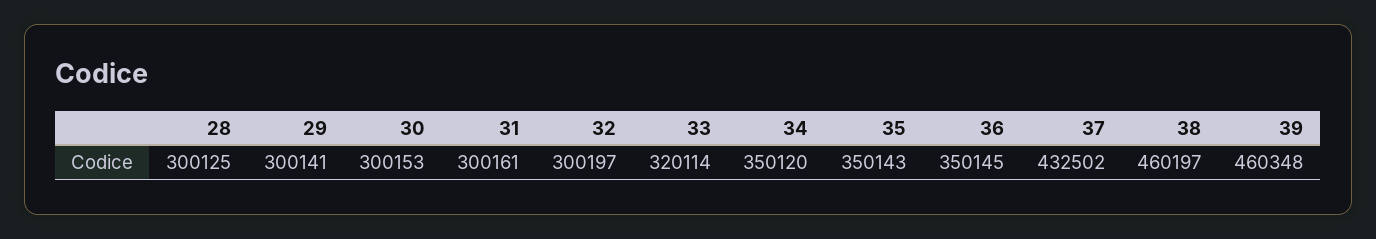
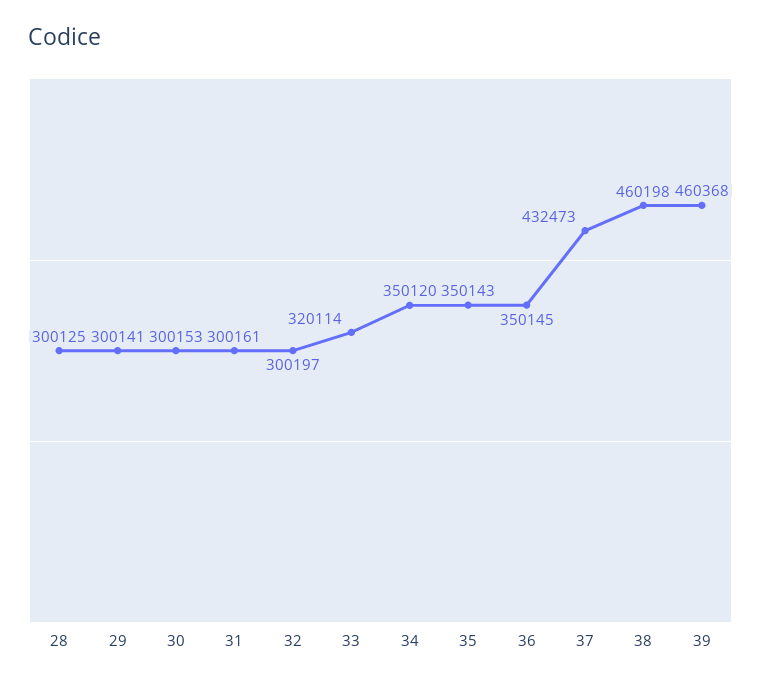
37: 432502 -> 432473
38: 460197 -> 460198
39: 460348 -> 460368

